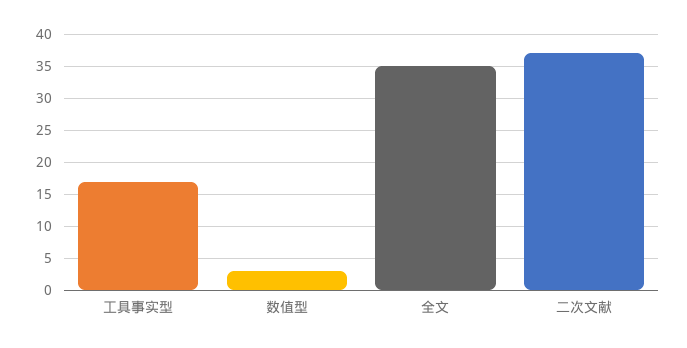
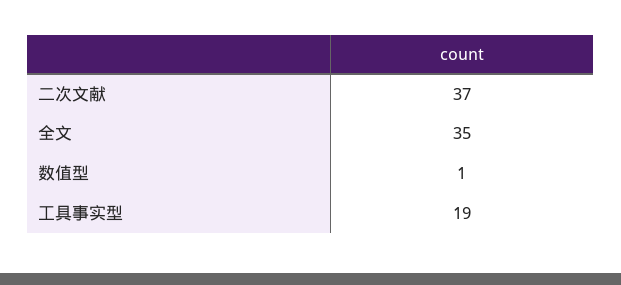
工具事实型: 17 -> 19
数值型: 3 -> 1

